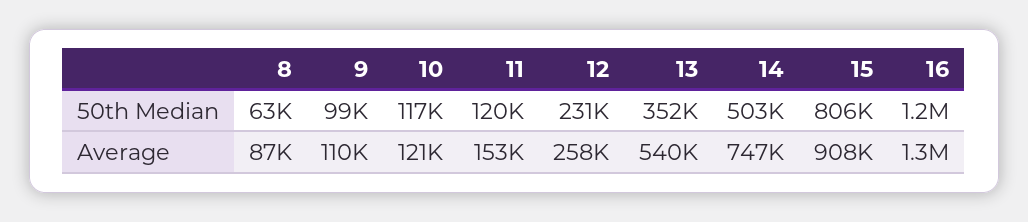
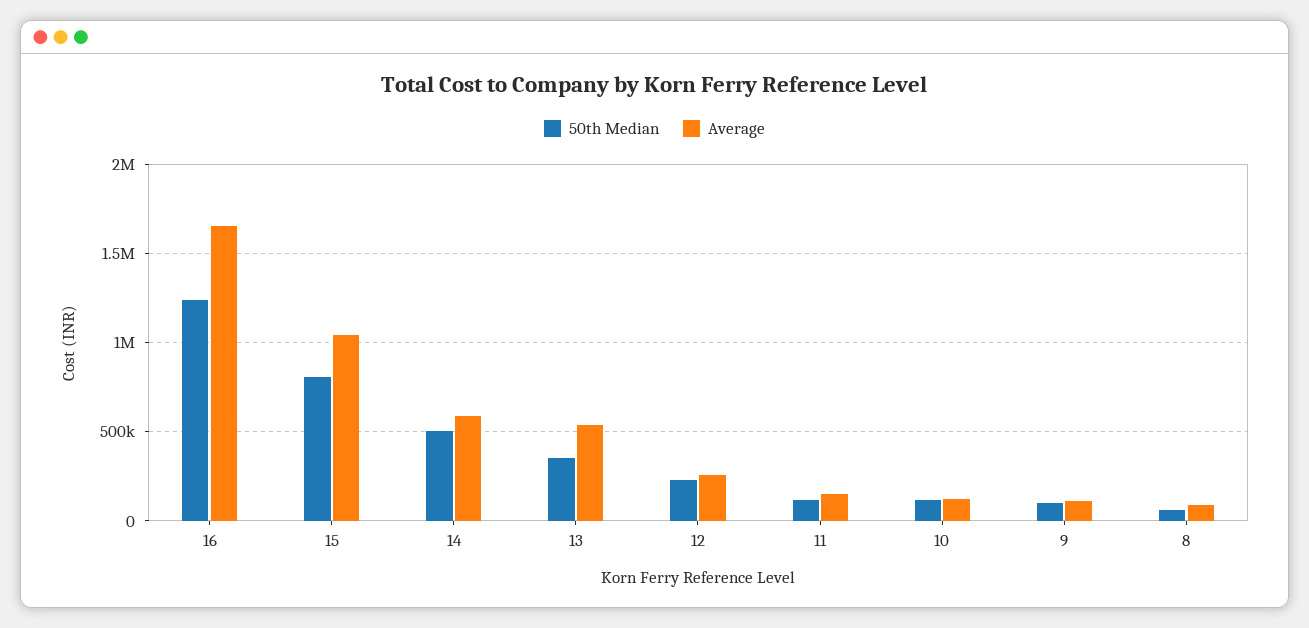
Average, 14: 747000 -> 600000
Average, 15: 908000 -> 1050000
Average, 16: 1300000 -> 1650000

